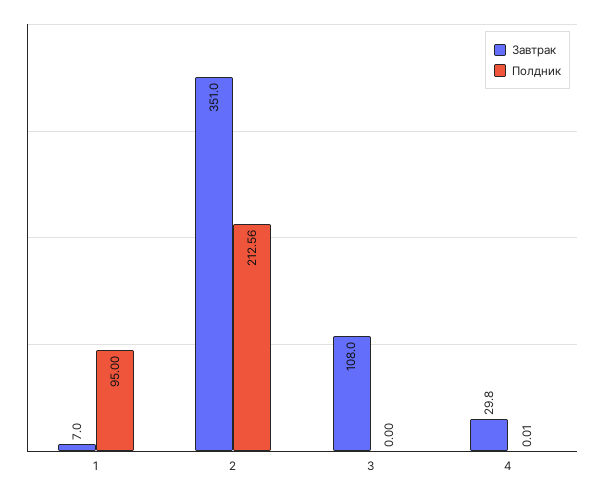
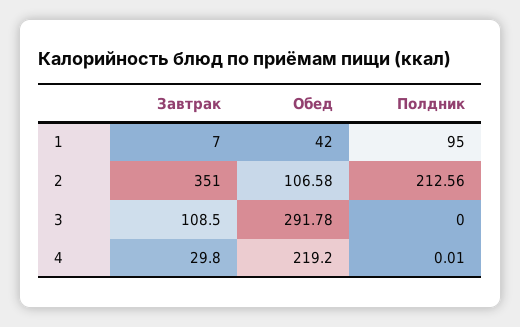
Завтрак, 3: 108 -> 108.5
Обед, 1: none -> 42
Обед, 2: none -> 106.58
Обед, 3: none -> 291.78
Обед, 4: none -> 219.2

